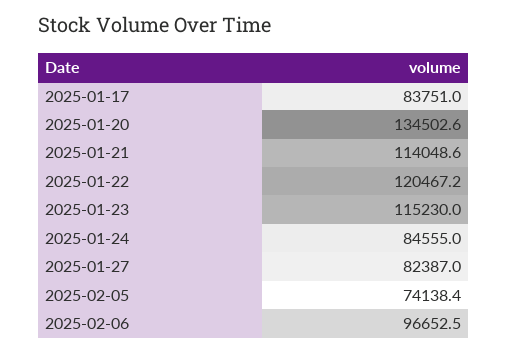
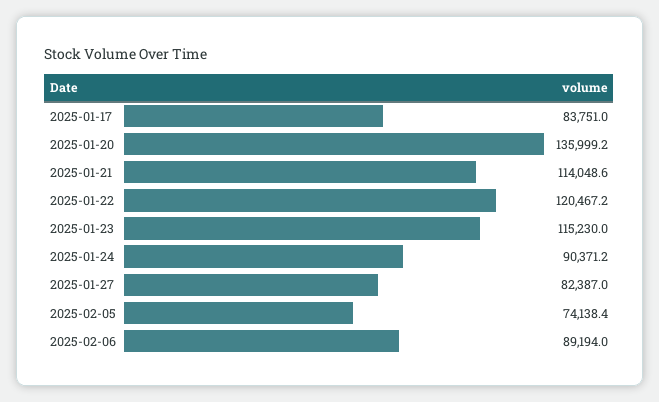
2025-01-20: 134502.6 -> 135999.2
2025-01-24: 84555 -> 90371.2
2025-02-06: 96652.5 -> 89194

